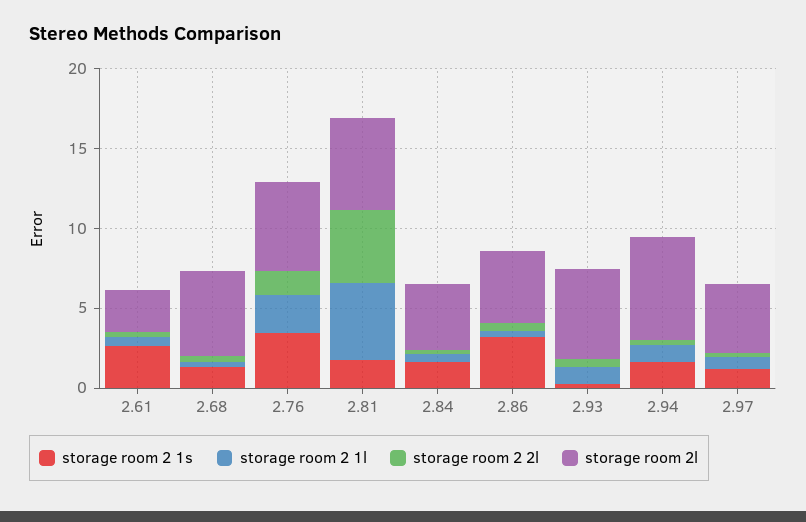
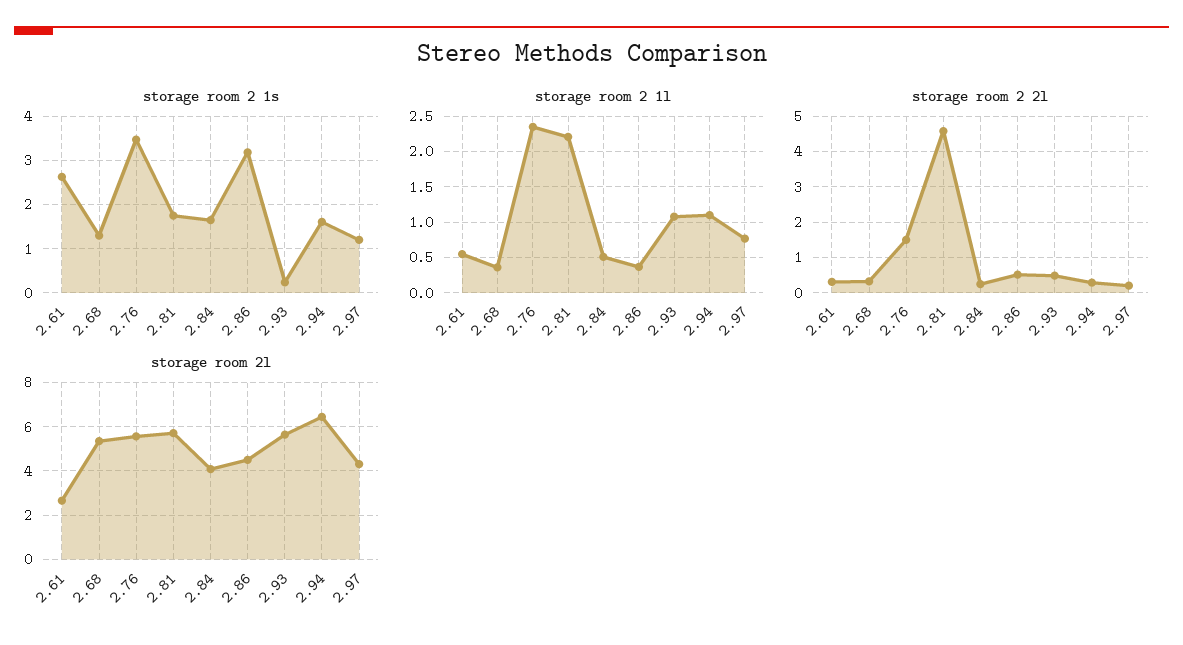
storage room 2 1l, 2.81: 5 -> 2.2

